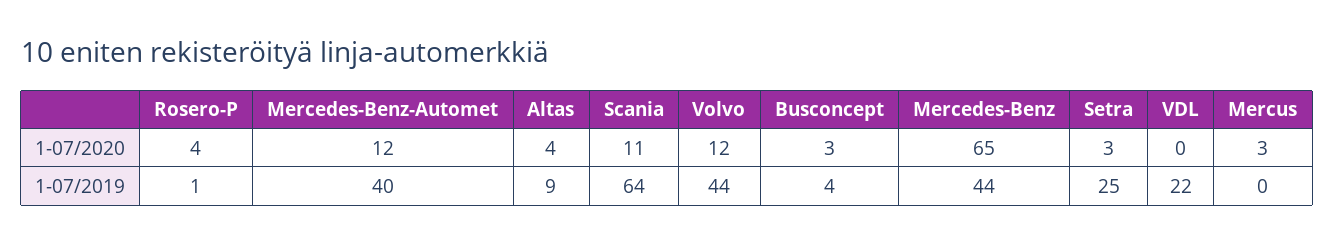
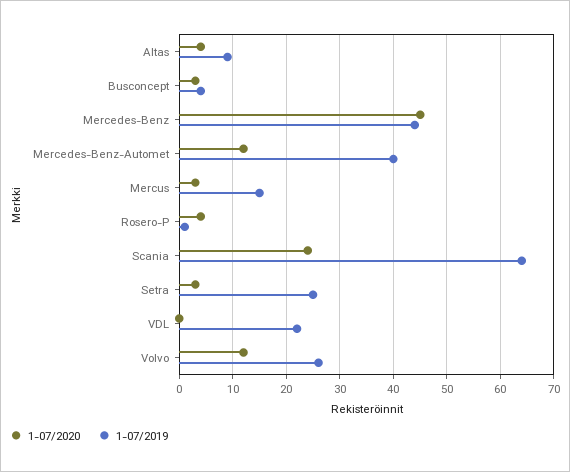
1-07/2020, Scania: 11 -> 25
1-07/2020, Mercedes-Benz: 65 -> 45
1-07/2019, Volvo: 44 -> 25
1-07/2019, Mercus: 0 -> 15

